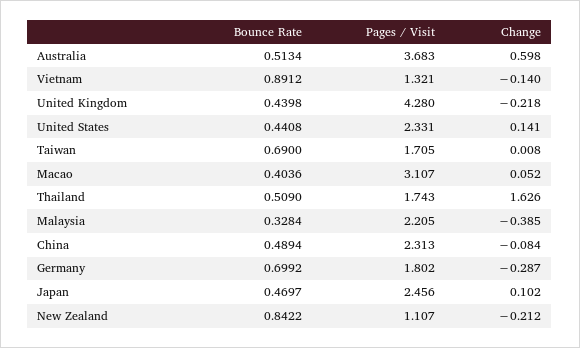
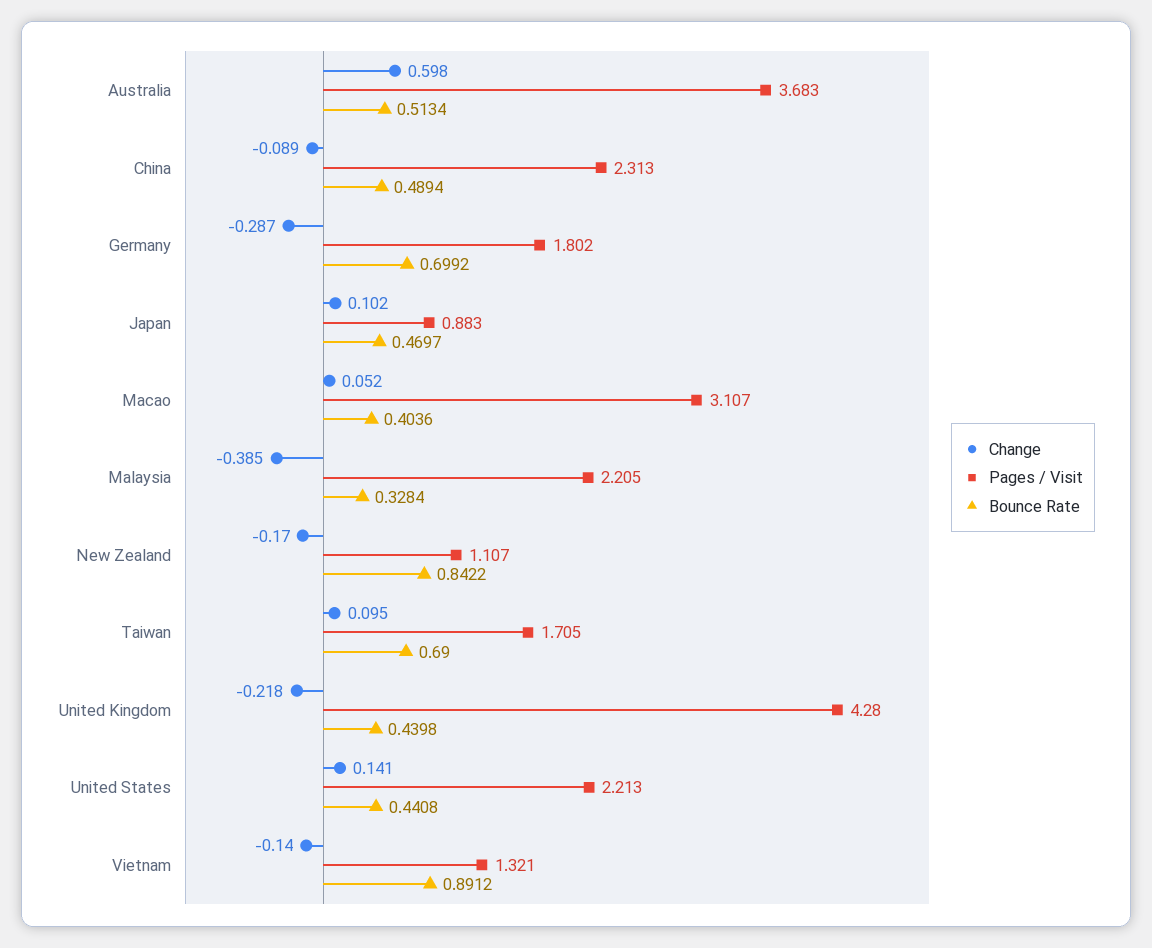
Pages / Visit, United States: 2.331 -> 2.213
Change, Taiwan: 0.008 -> 0.095
Bounce Rate, Thailand: 0.509 -> none
Pages / Visit, Thailand: 1.743 -> none
Change, Thailand: 1.626 -> none
Change, China: -0.084 -> -0.089
Pages / Visit, Japan: 2.456 -> 0.883
Change, New Zealand: -0.212 -> -0.17

